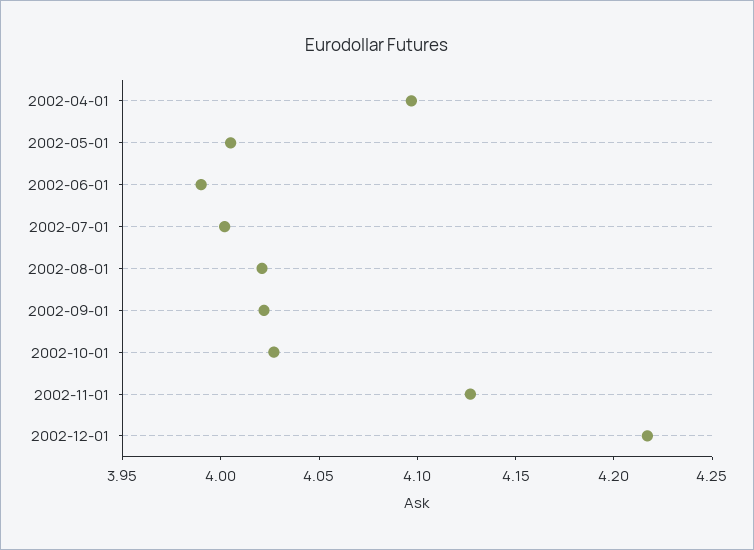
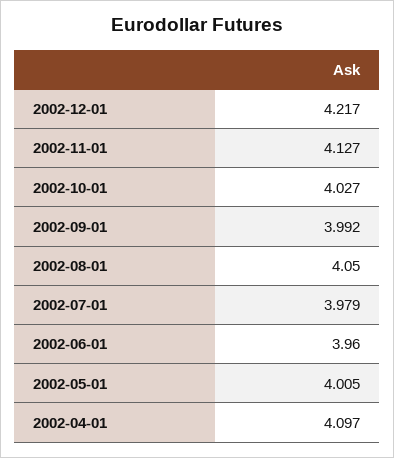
2002-06-01: 3.99 -> 3.96
2002-07-01: 4 -> 3.979
2002-08-01: 4.02 -> 4.05
2002-09-01: 4.02 -> 3.992

